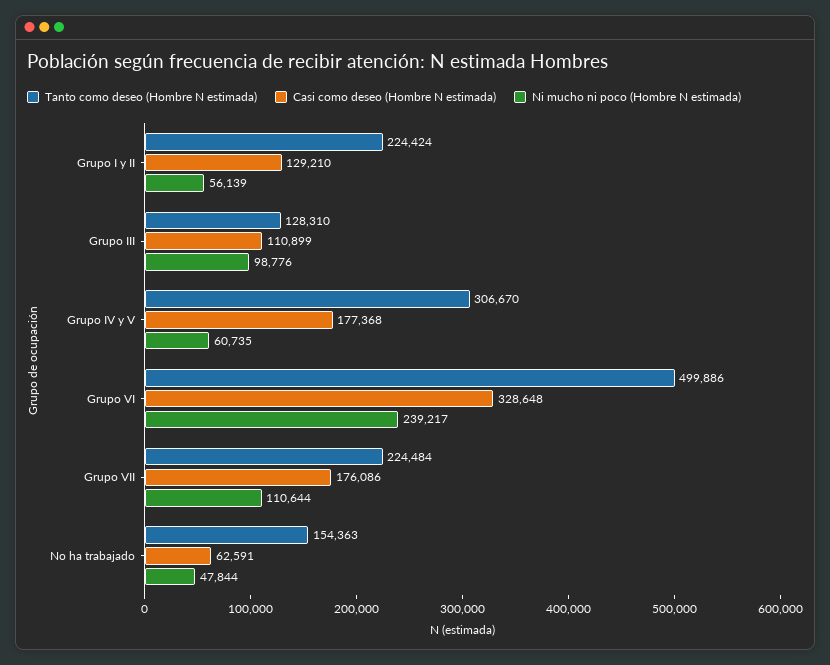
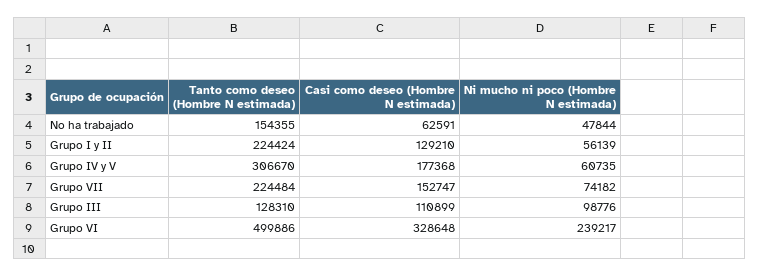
Casi como deseo (Hombre N estimada), Grupo VII: 176086 -> 152747
Ni mucho ni poco (Hombre N estimada), Grupo VII: 110644 -> 74182
Tanto como deseo (Hombre N estimada), No ha trabajado: 154363 -> 154355

